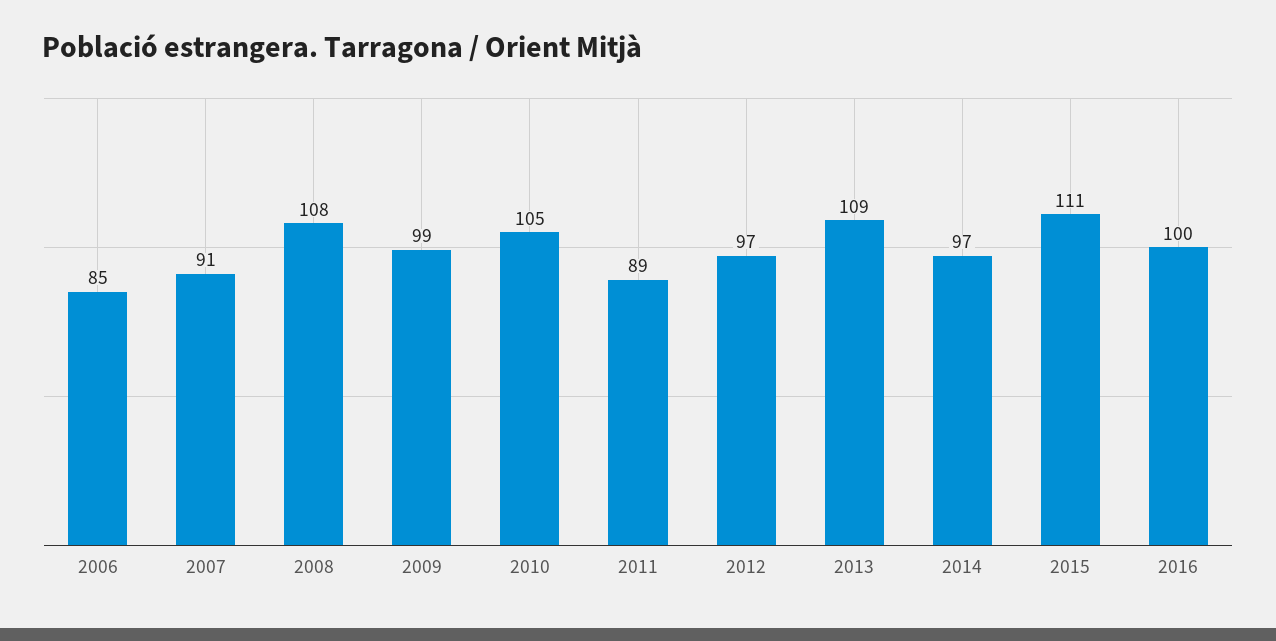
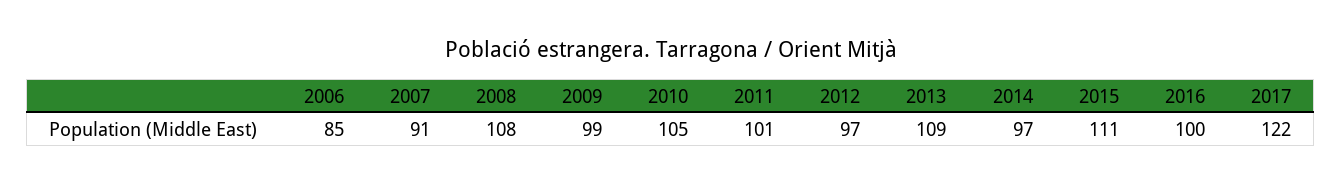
2011: 89 -> 101
2017: none -> 122

